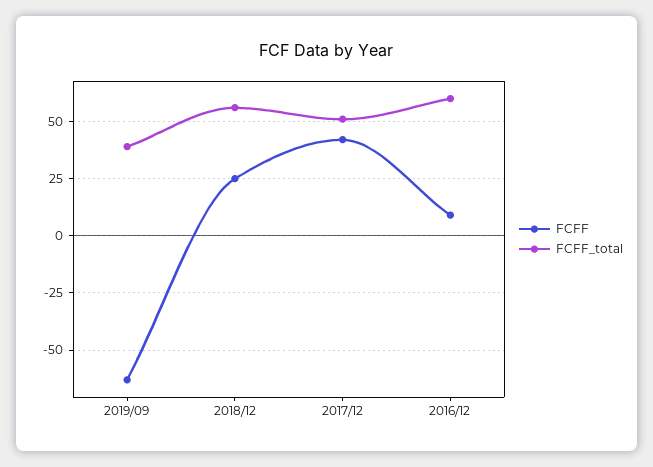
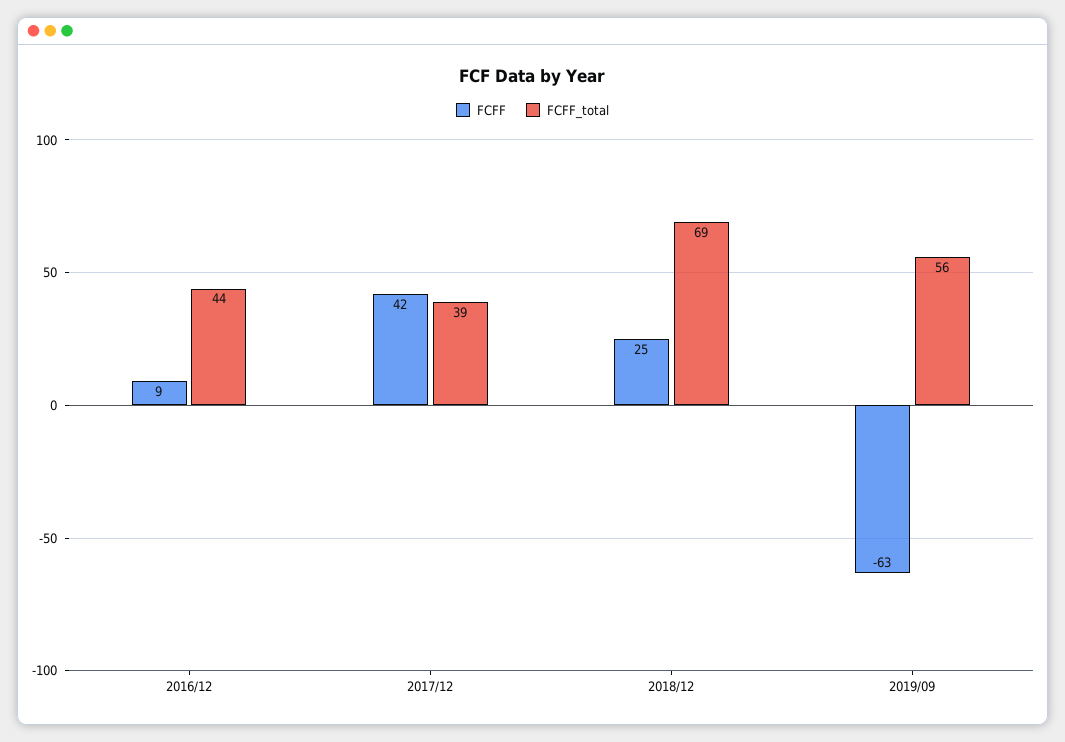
FCFF_total, 2019/09: 40 -> 56
FCFF_total, 2018/12: 55 -> 69
FCFF_total, 2017/12: 50 -> 39
FCFF_total, 2016/12: 60 -> 44

